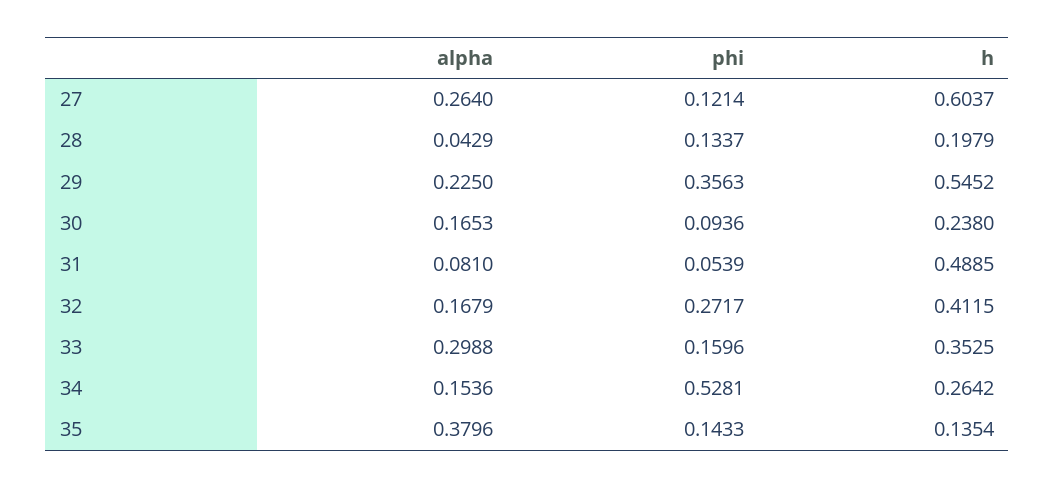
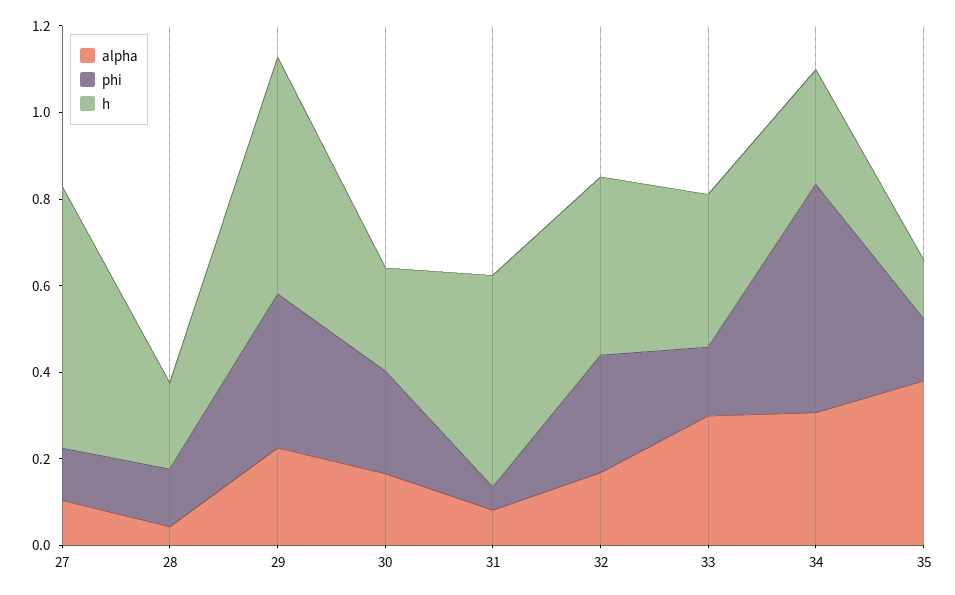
alpha, 27: 0.264 -> 0.1
phi, 30: 0.0936 -> 0.25
alpha, 34: 0.1536 -> 0.3

